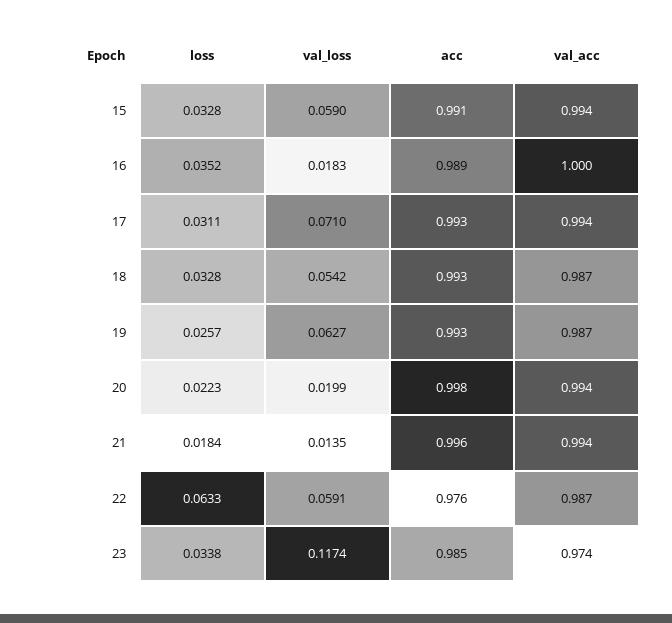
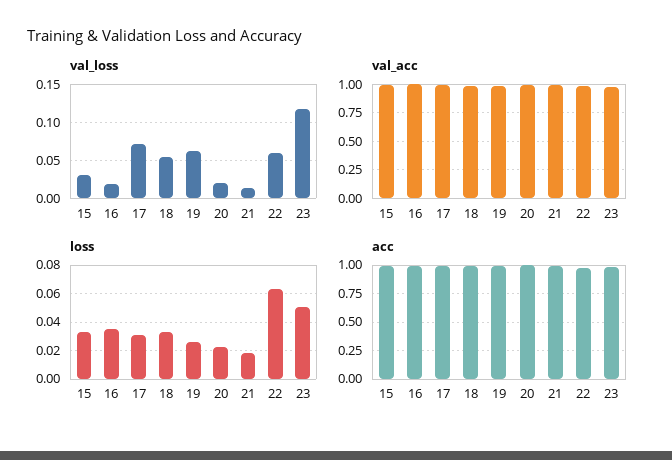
val_loss, 15: 0.059 -> 0.03
loss, 23: 0.0338 -> 0.05

